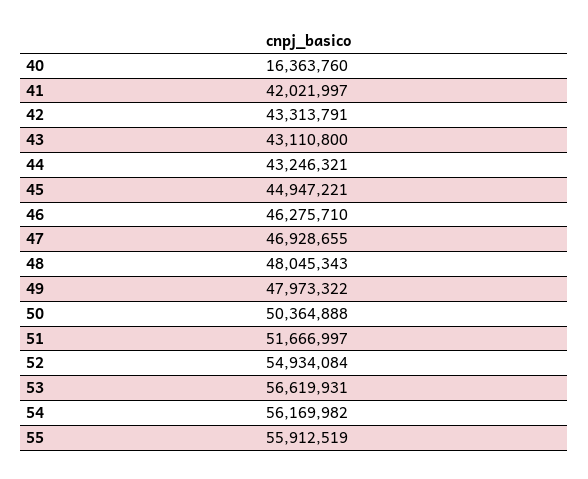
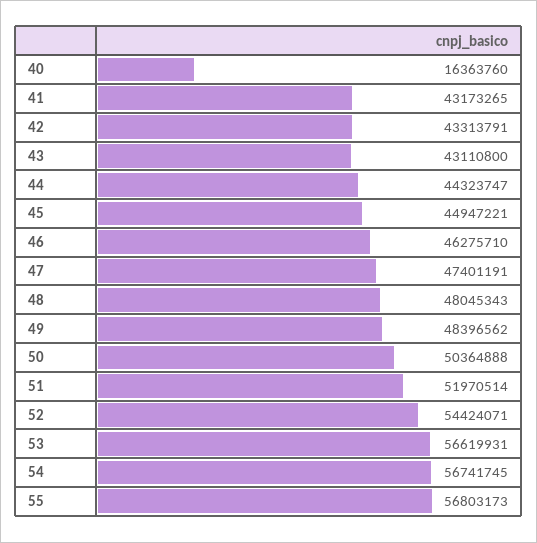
41: 42021997 -> 43173265
44: 43246321 -> 44323747
47: 46928655 -> 47401191
49: 47973322 -> 48396562
51: 51666997 -> 51970514
52: 54934084 -> 54424071
54: 56169982 -> 56741745
55: 55912519 -> 56803173

